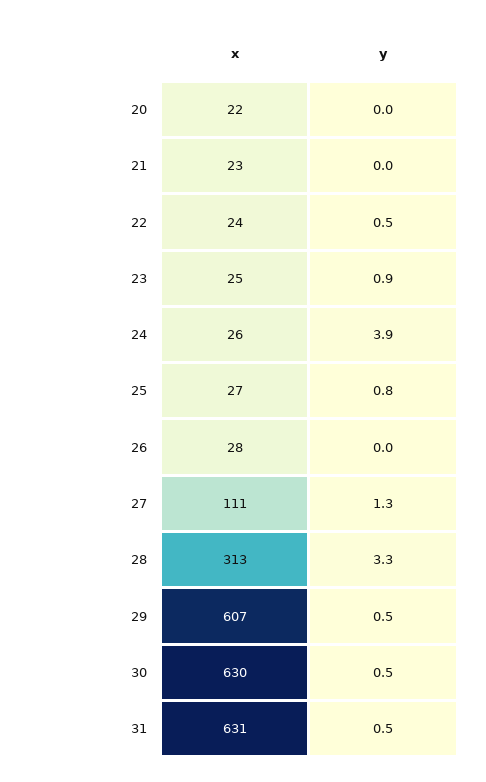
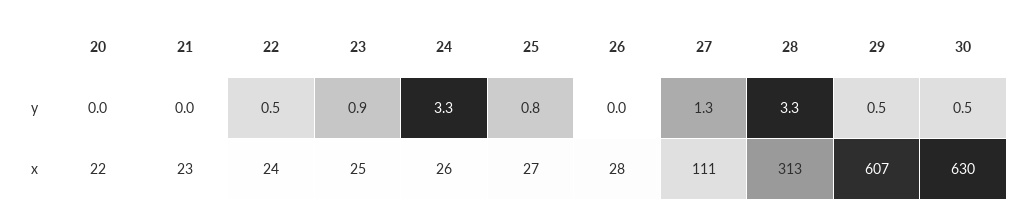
y, 24: 3.9 -> 3.3
x, 31: 631 -> none
y, 31: 0.5 -> none

